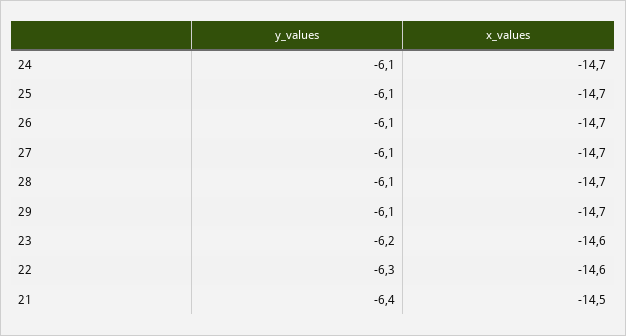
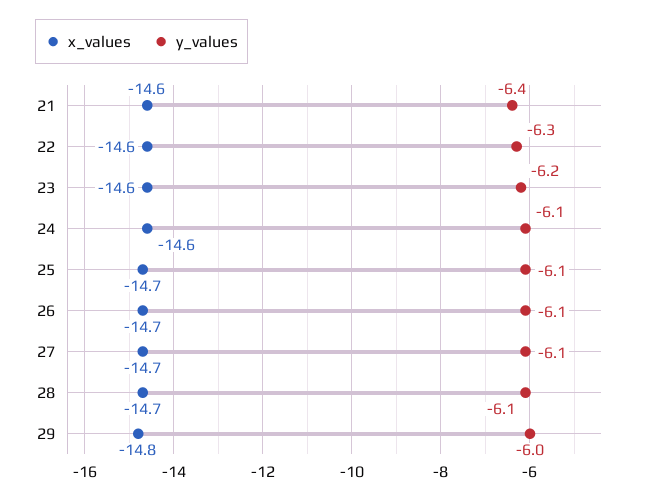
x_values, 24: -14.7 -> -14.6
y_values, 29: -6.1 -> -6
x_values, 29: -14.7 -> -14.8
x_values, 21: -14.5 -> -14.6

